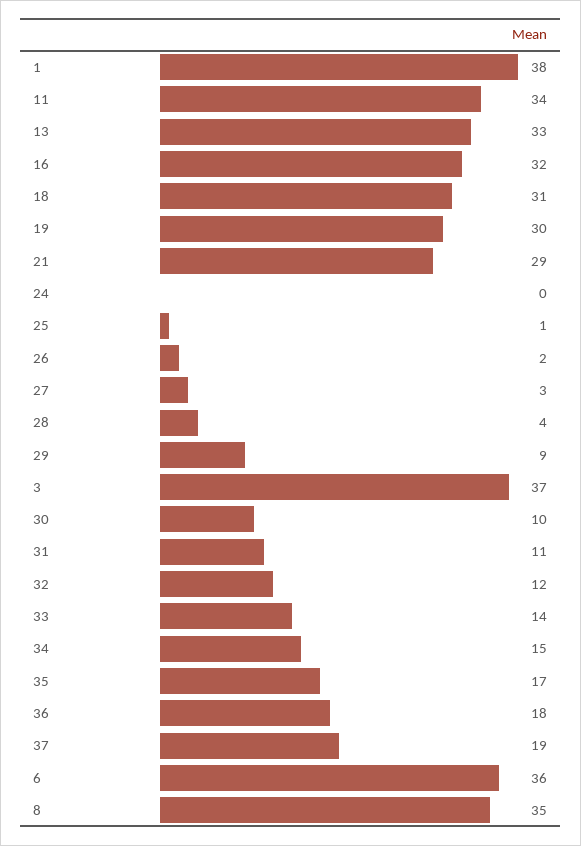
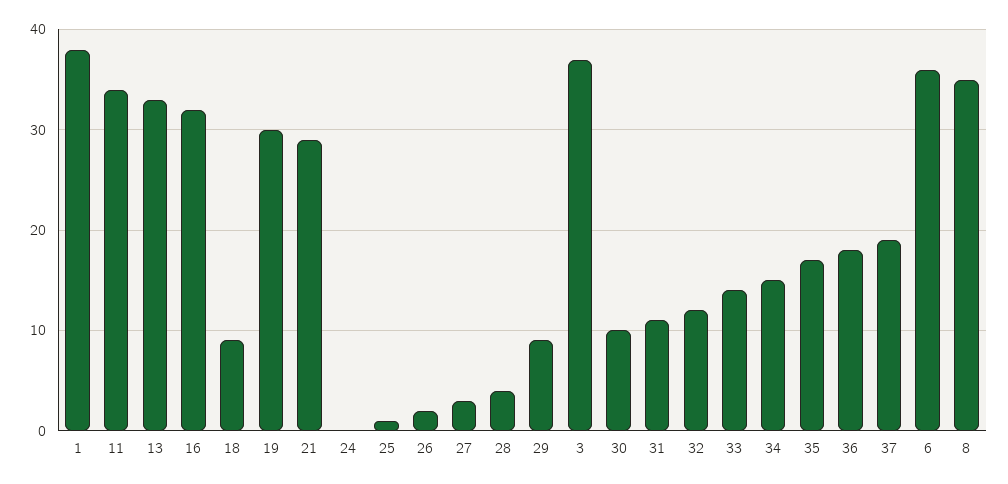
18: 31 -> 9

